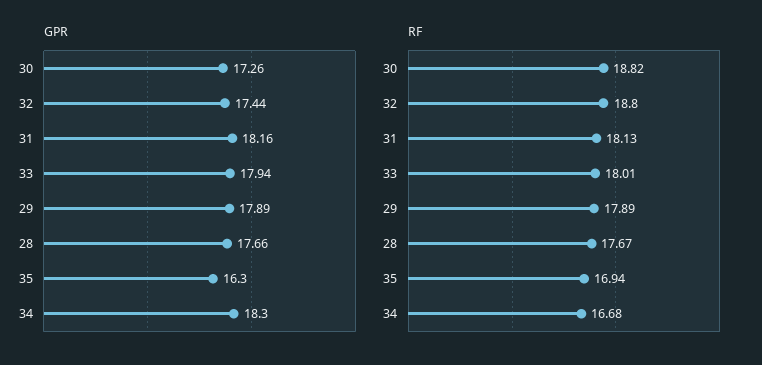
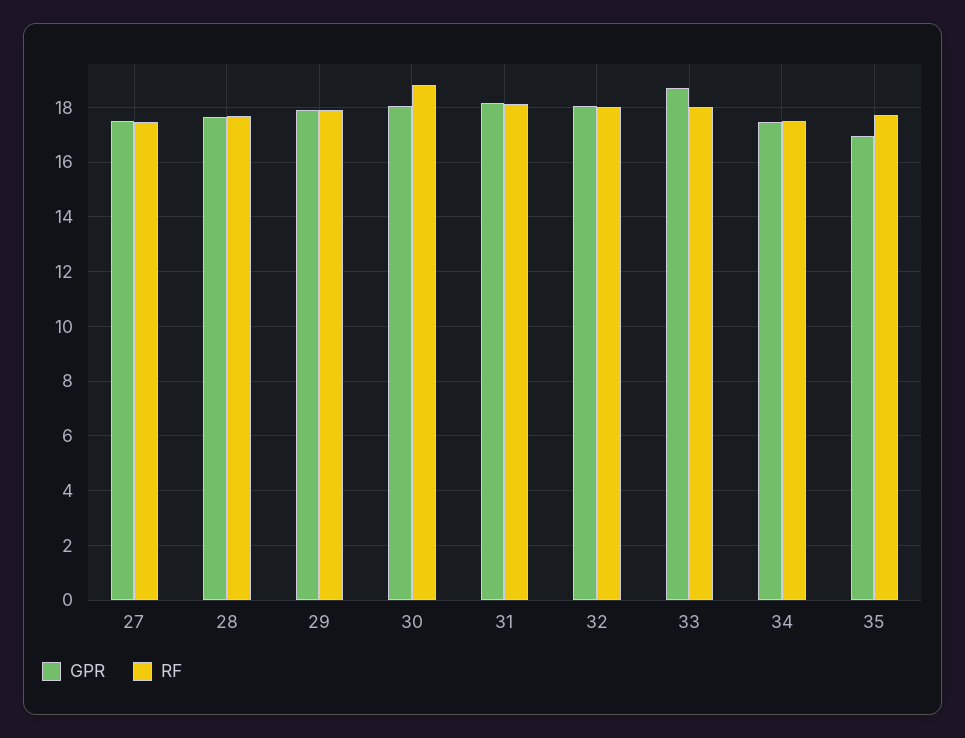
GPR, 30: 17.26 -> 18
GPR, 32: 17.44 -> 18
GPR, 33: 17.94 -> 18.75
GPR, 35: 16.3 -> 17
GPR, 34: 18.3 -> 17.5
RF, 32: 18.8 -> 18
RF, 35: 16.94 -> 17.75
RF, 34: 16.68 -> 17.5
GPR, 27: none -> 17.5
RF, 27: none -> 17.5

